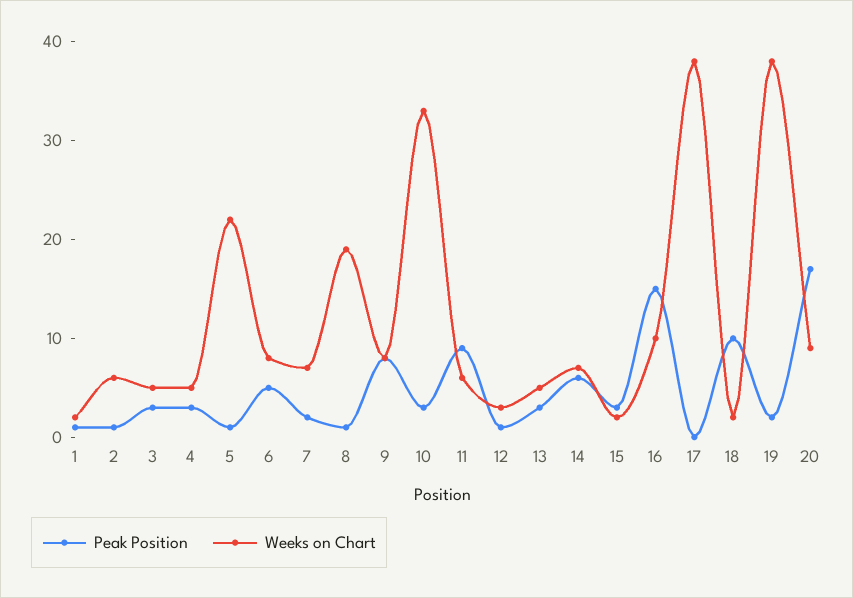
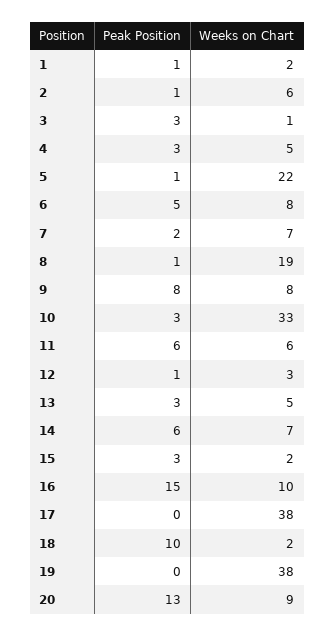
Weeks on Chart, 3: 5 -> 1
Peak Position, 11: 9 -> 6
Peak Position, 19: 2 -> 0
Peak Position, 20: 17 -> 13

